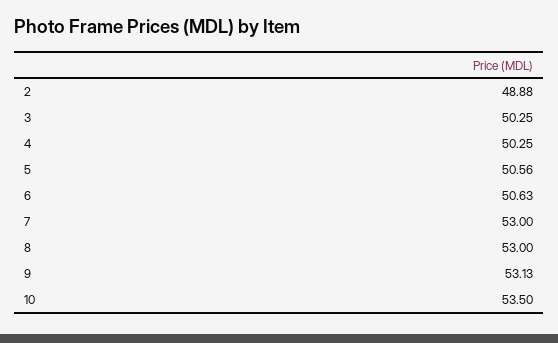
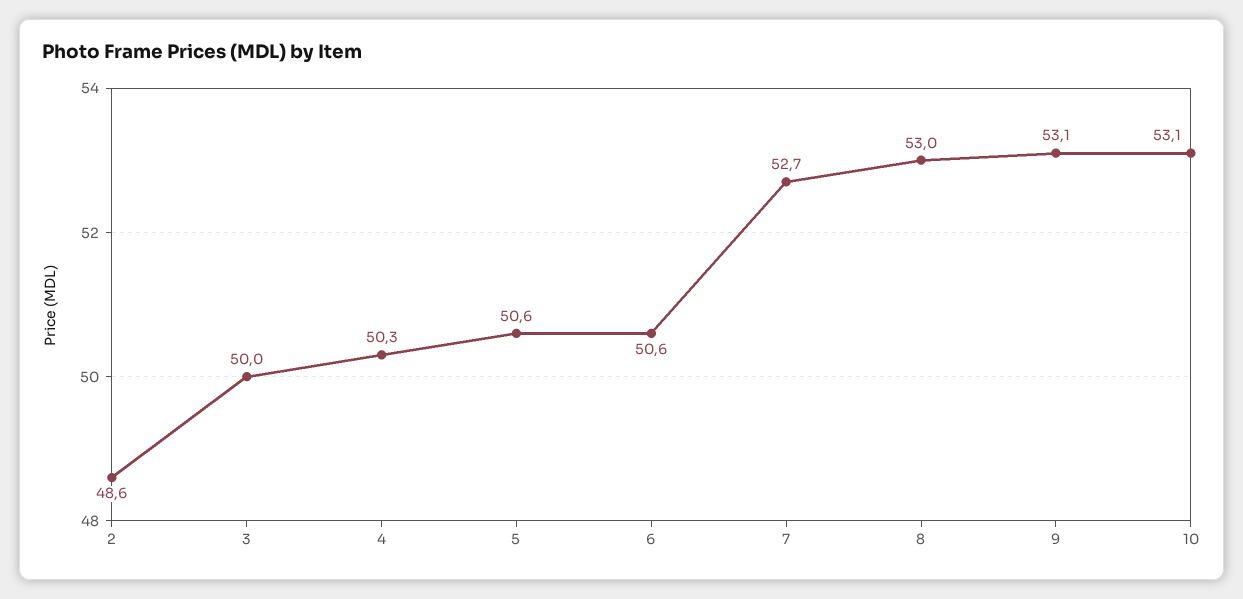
2: 48.88 -> 48.6
3: 50.25 -> 50
7: 53 -> 52.7
10: 53.5 -> 53.1

